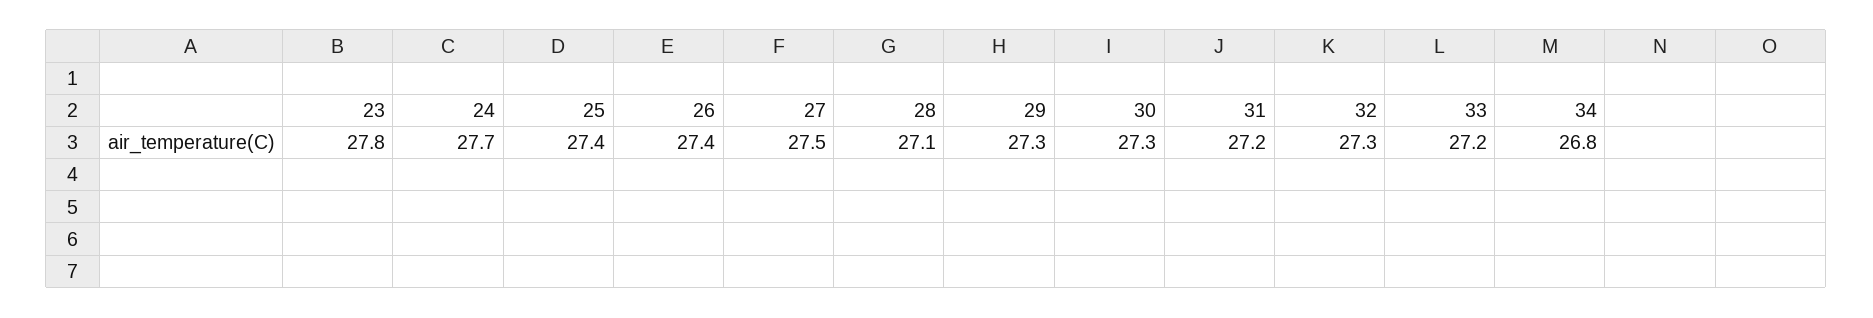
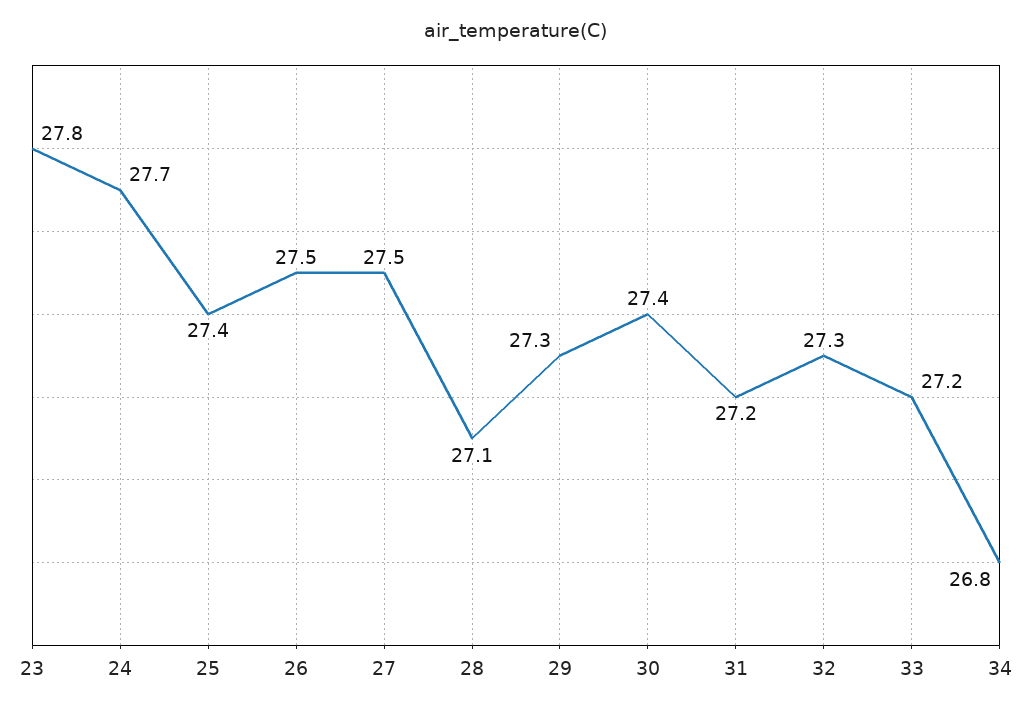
26: 27.4 -> 27.5
30: 27.3 -> 27.4

